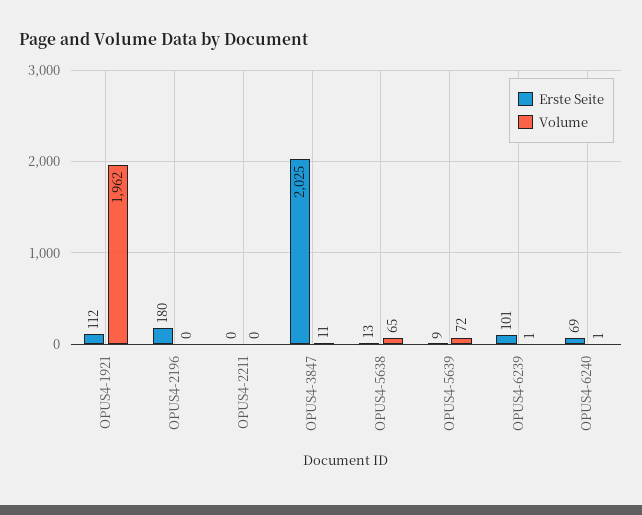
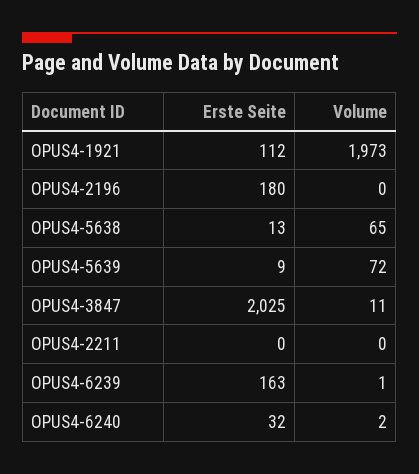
Volume, OPUS4-1921: 1962 -> 1973
Erste Seite, OPUS4-6239: 101 -> 163
Erste Seite, OPUS4-6240: 69 -> 32
Volume, OPUS4-6240: 1 -> 2

